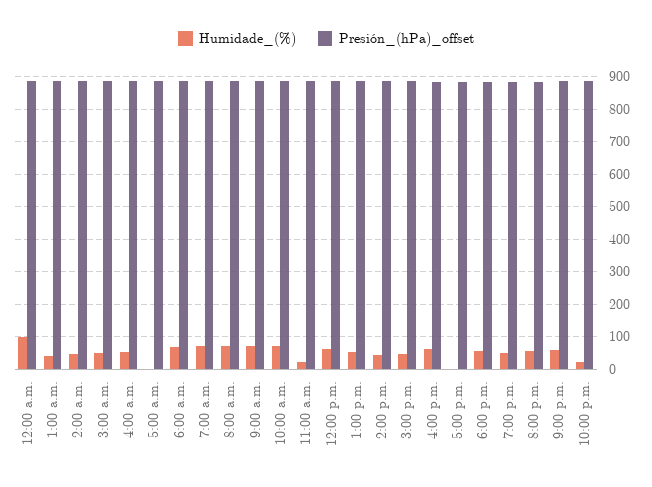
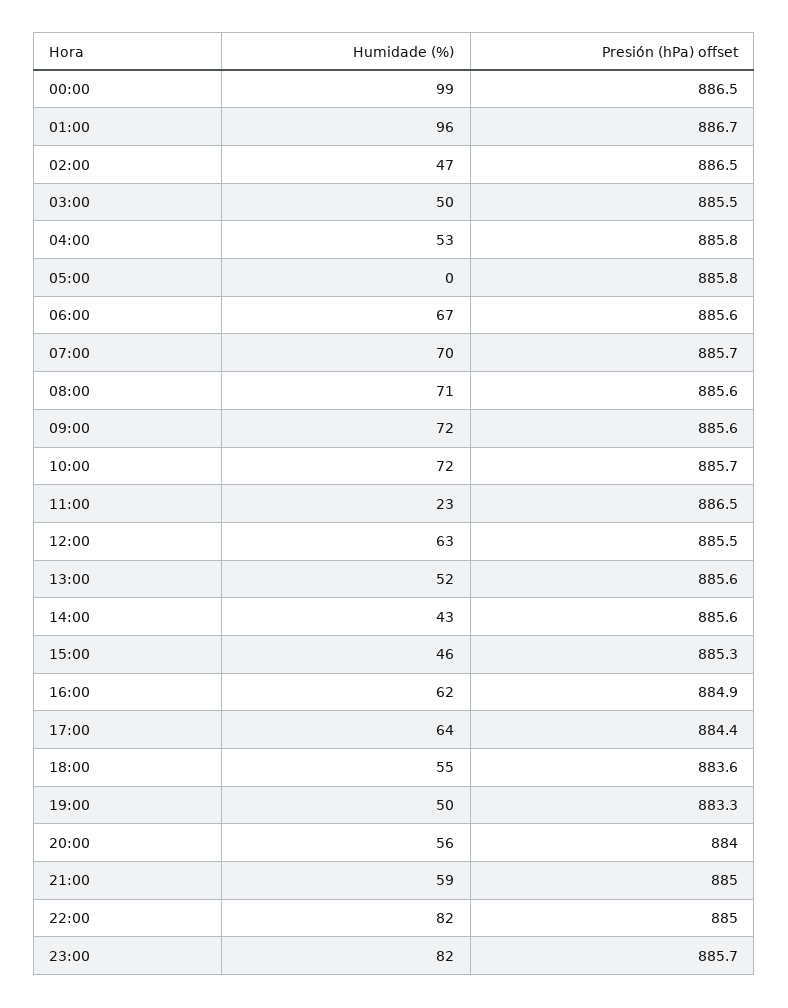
Humidade_(%), 1:00 a.m.: 40 -> 96
Humidade_(%), 5:00 p.m.: 0 -> 64
Humidade_(%), 10:00 p.m.: 20 -> 82
Humidade_(%), 23:00: none -> 82
Presión_(hPa)_offset, 23:00: none -> 885.7

